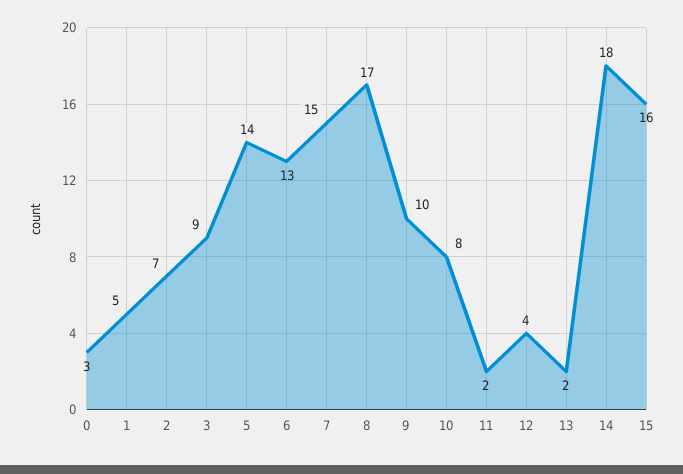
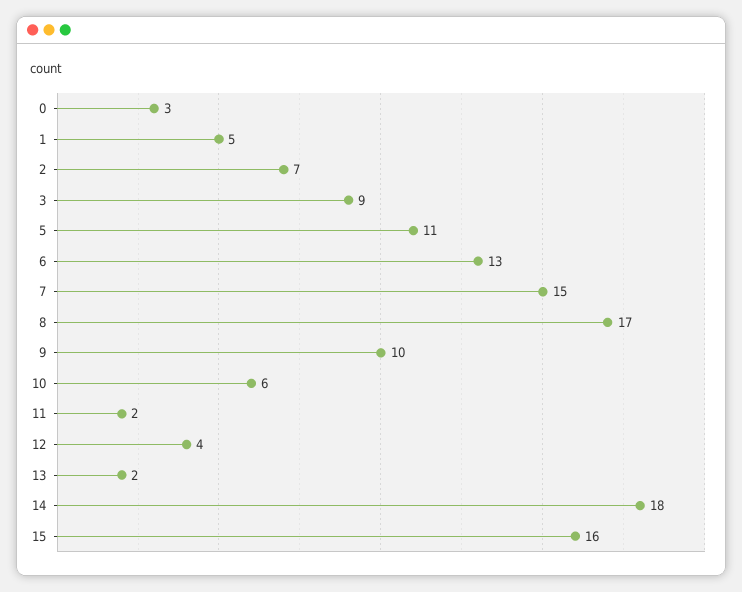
5: 14 -> 11
10: 8 -> 6

